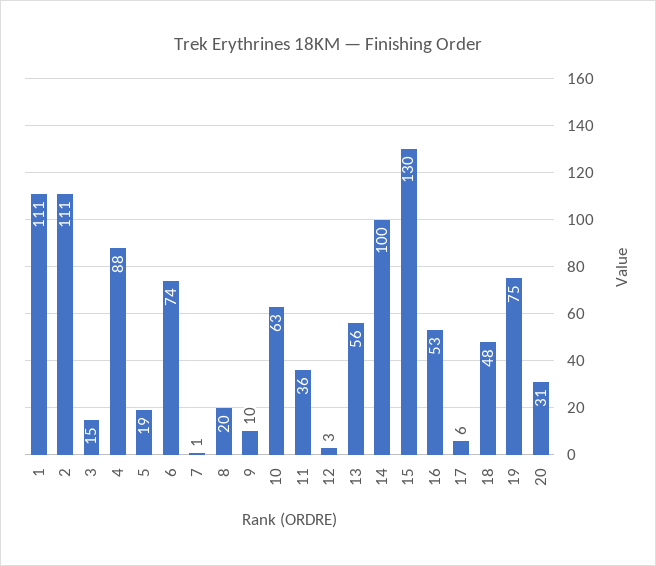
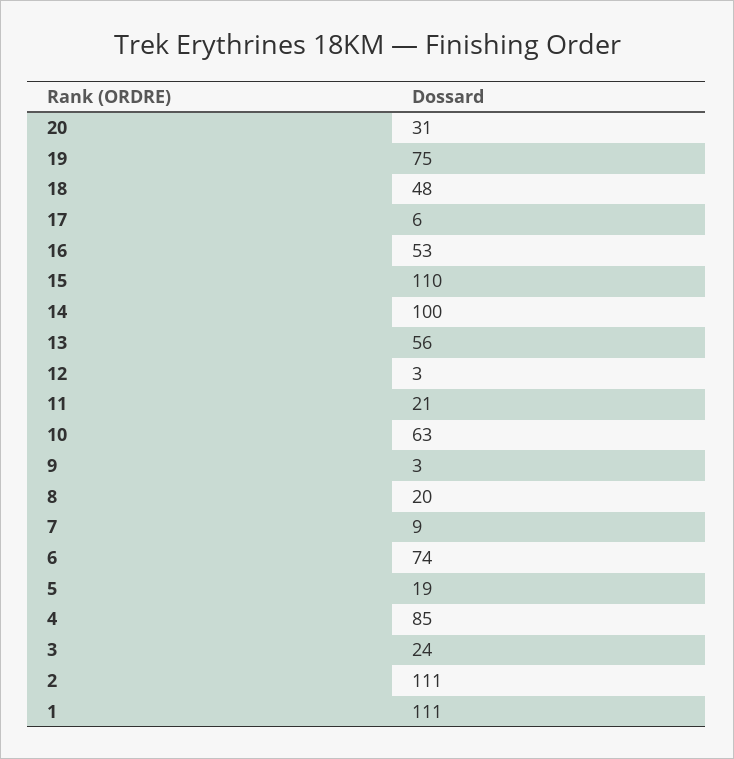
3: 15 -> 24
4: 88 -> 85
7: 1 -> 9
9: 10 -> 3
11: 36 -> 21
15: 130 -> 110

